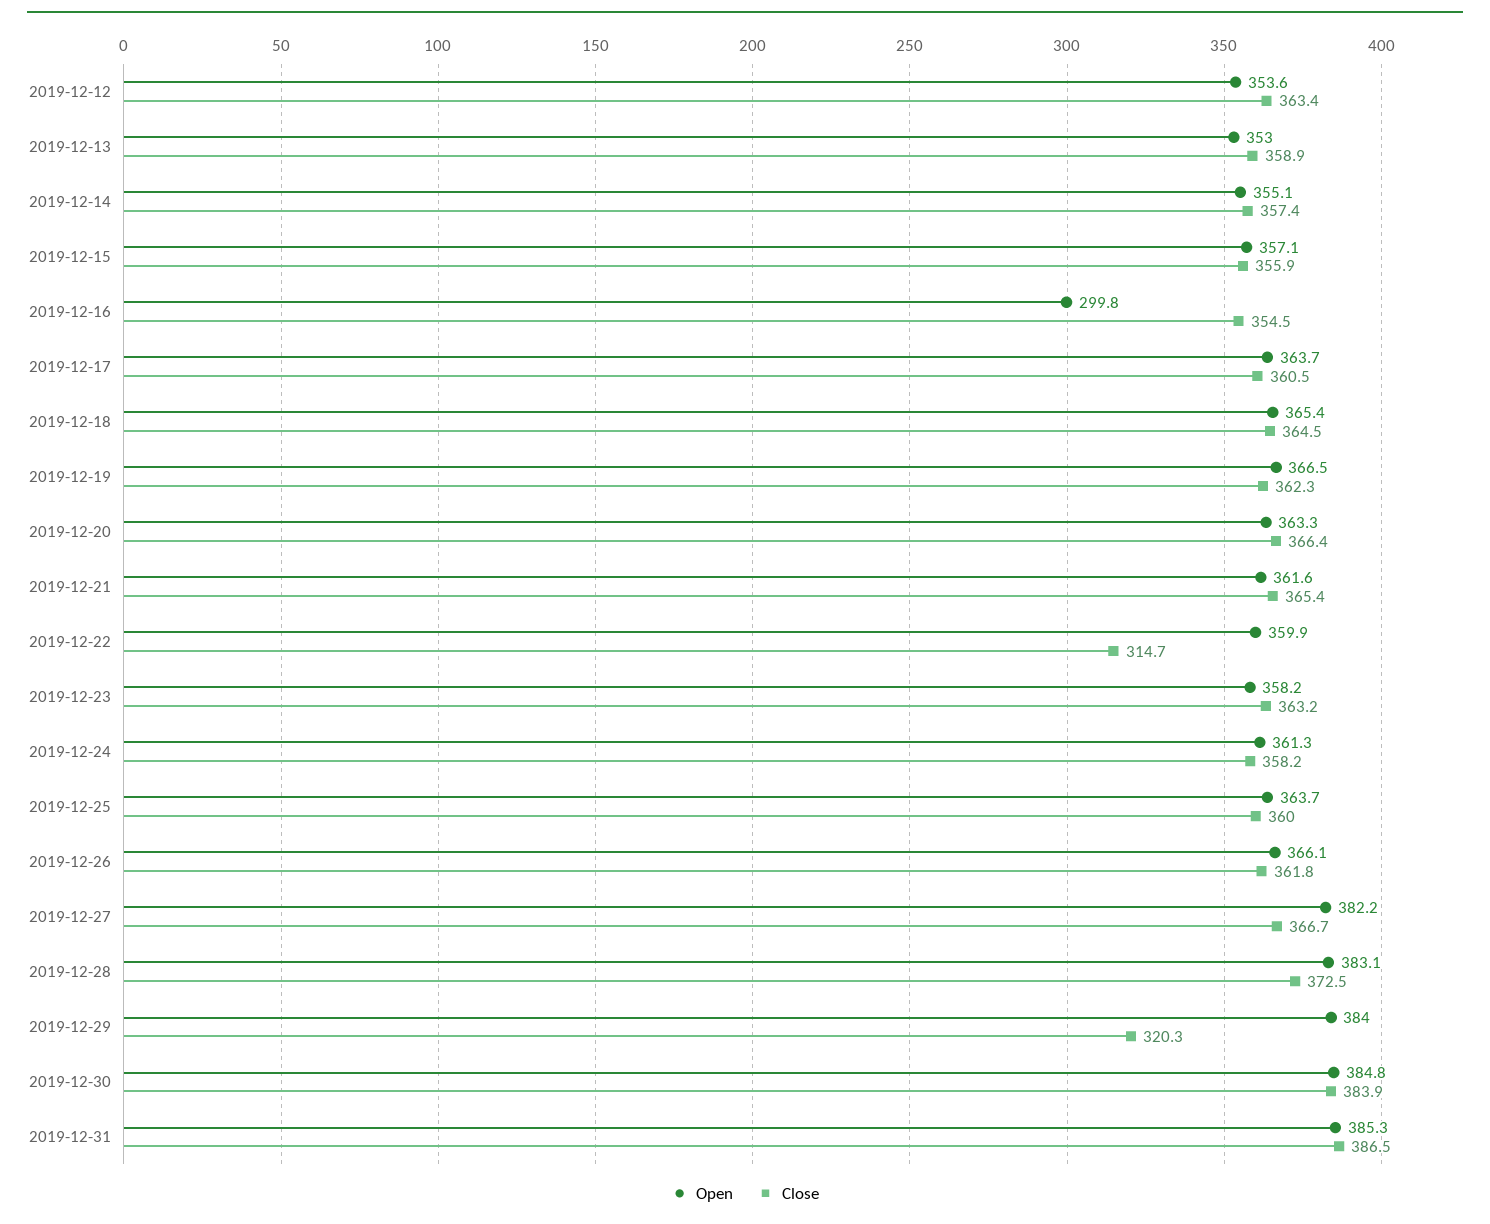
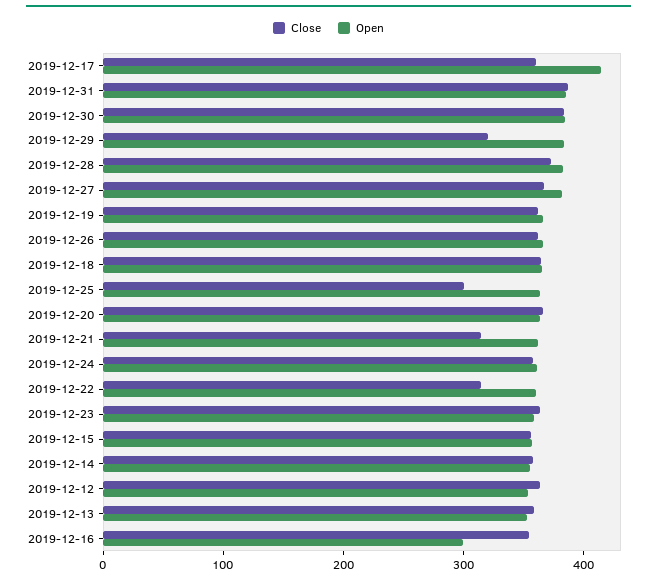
Open, 2019-12-17: 363.7 -> 420
Close, 2019-12-21: 365.4 -> 320
Close, 2019-12-25: 360 -> 300

